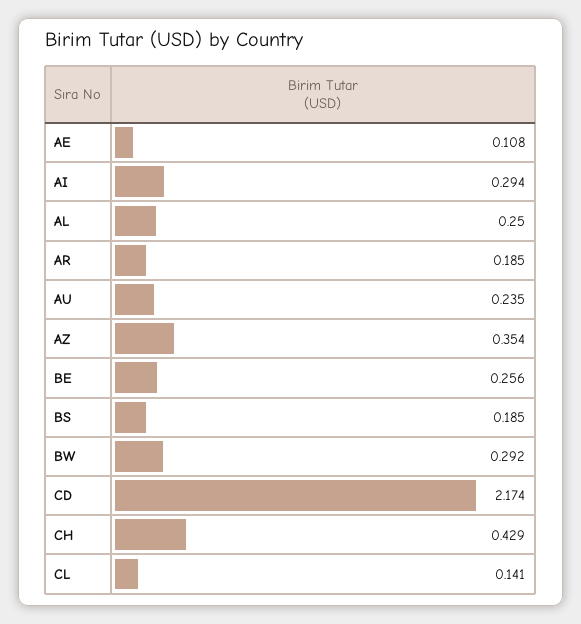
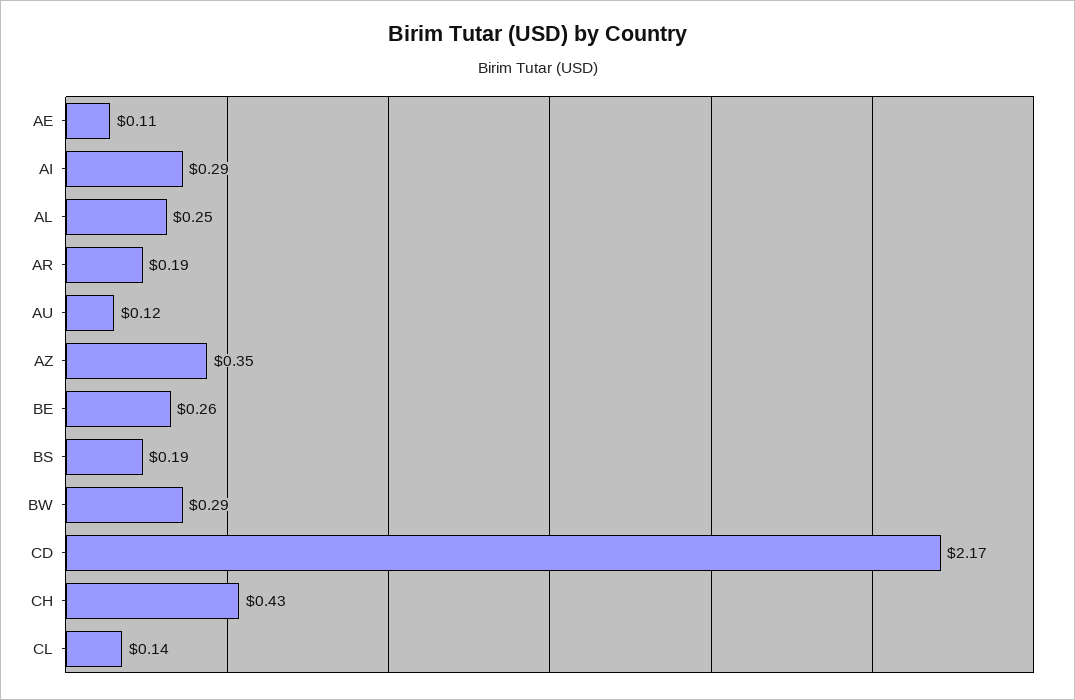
AU: 0.235 -> 0.12

